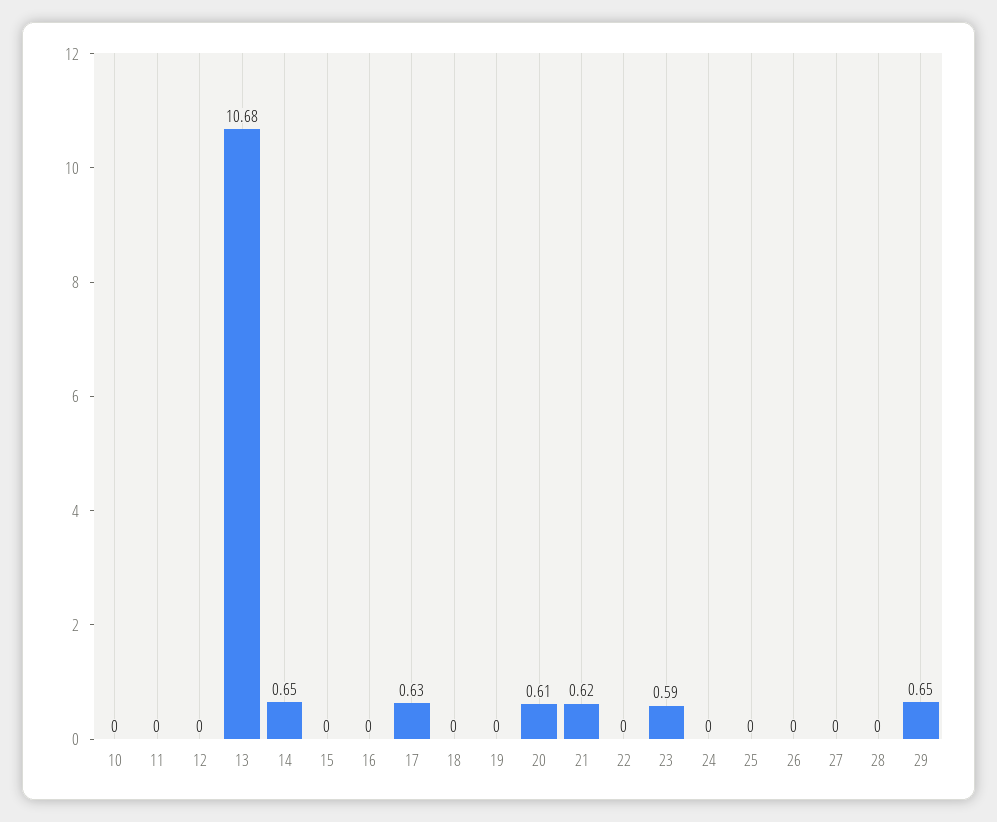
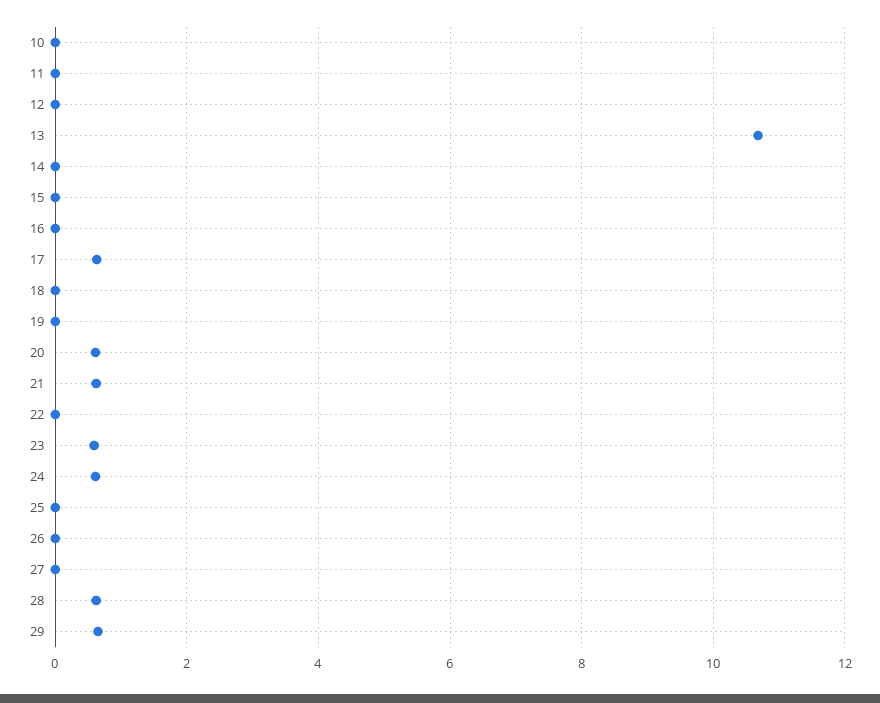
14: 0.65 -> 0
24: 0 -> 0.6
28: 0 -> 0.6

